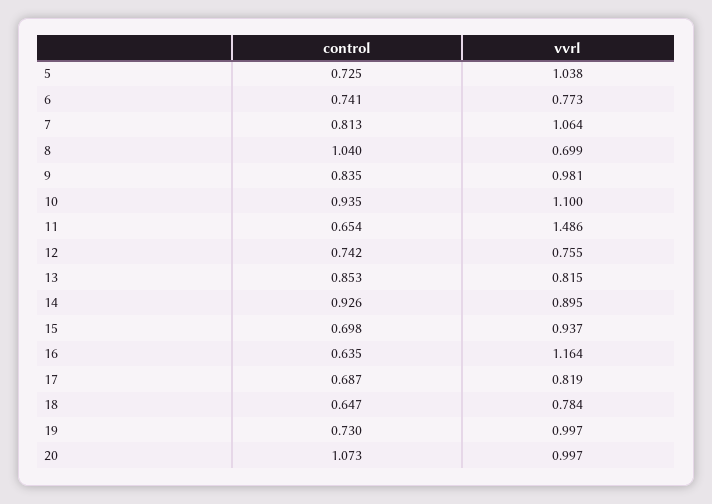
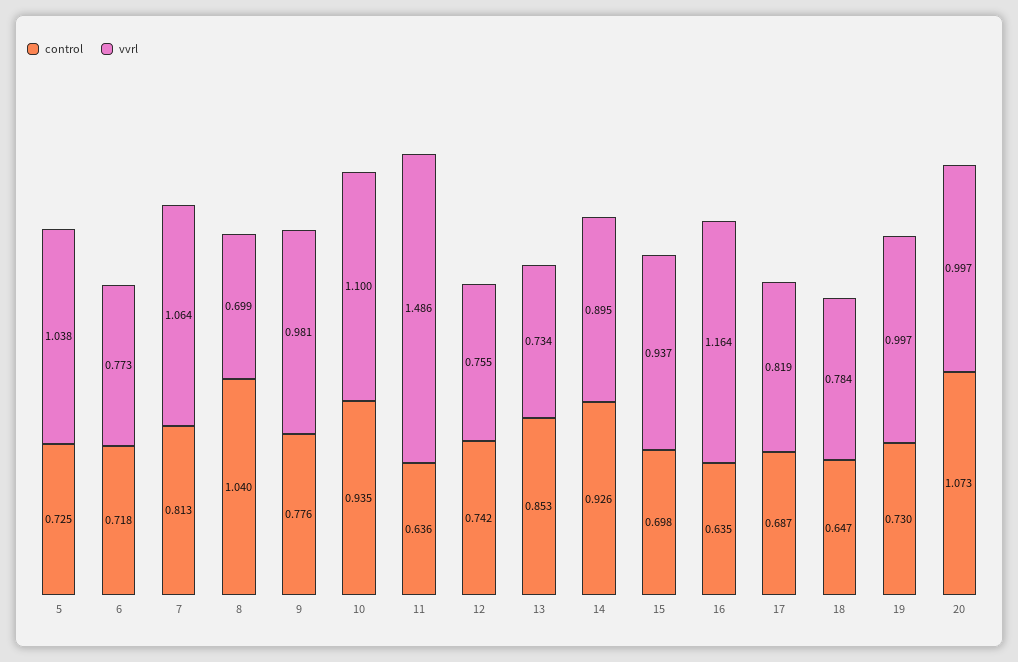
control, 6: 0.741 -> 0.718
control, 9: 0.835 -> 0.776
control, 11: 0.654 -> 0.636
vvrl, 13: 0.815 -> 0.734

